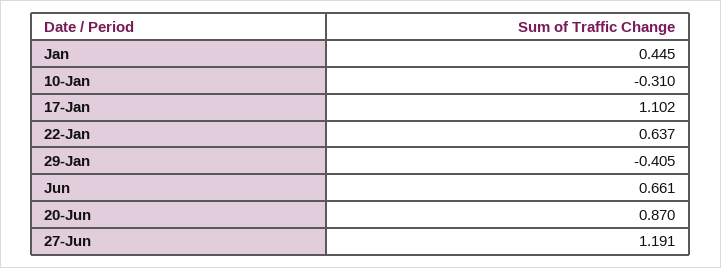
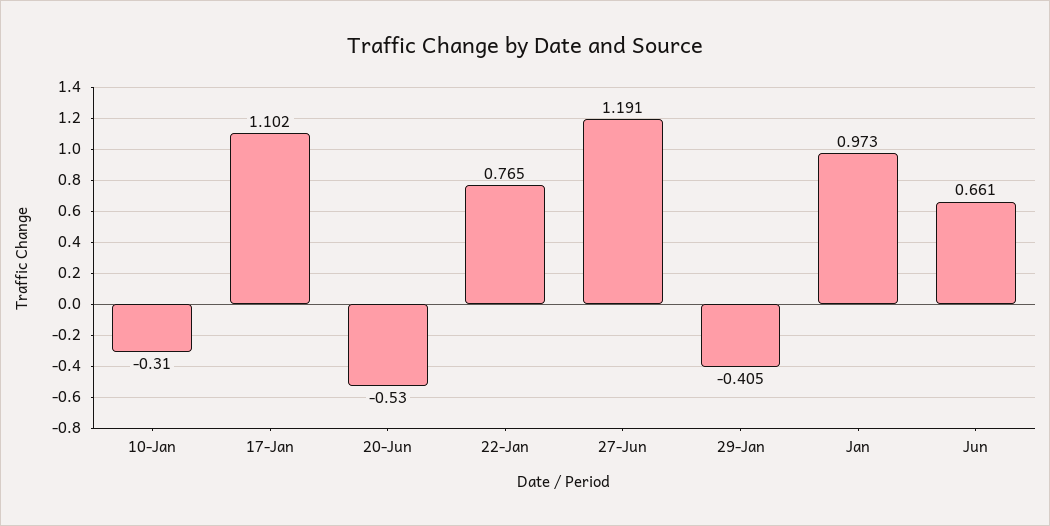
Jan: 0.445 -> 0.973
22-Jan: 0.637 -> 0.765
20-Jun: 0.87 -> -0.53

